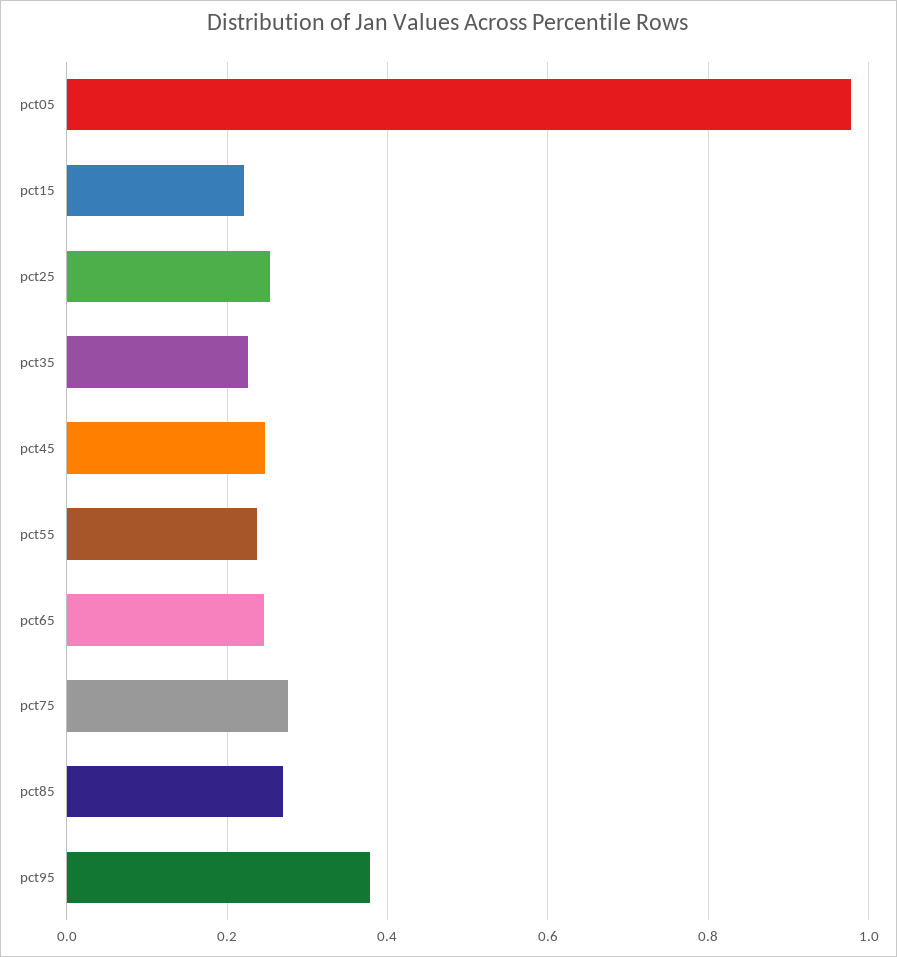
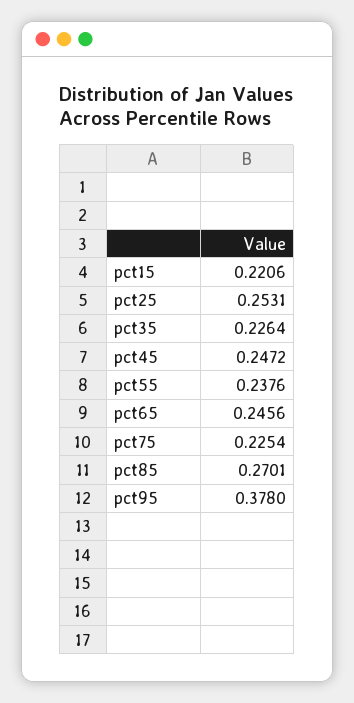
pct05: 0.98 -> none
pct75: 0.28 -> 0.2254

